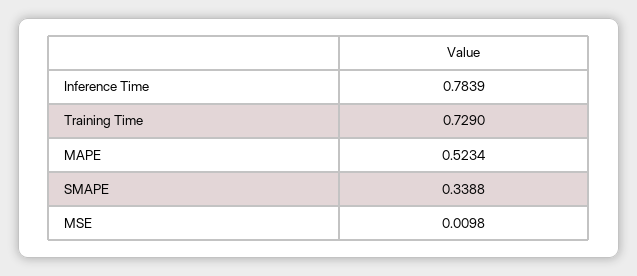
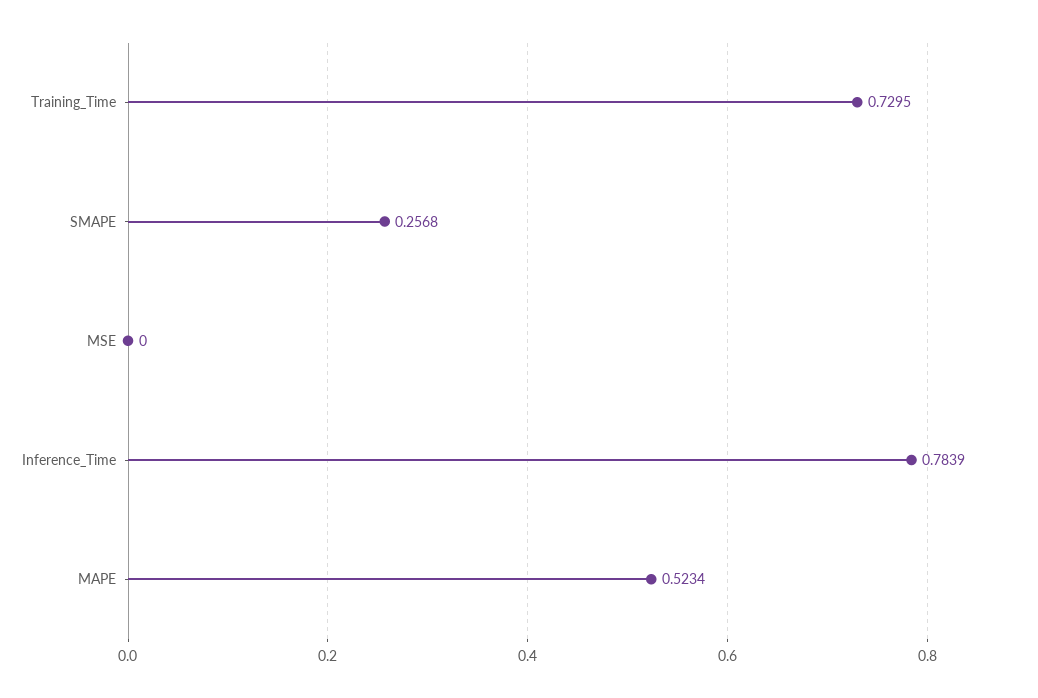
Training Time: 0.729 -> 0.7295
SMAPE: 0.3388 -> 0.2568
MSE: 0.0098 -> 0

